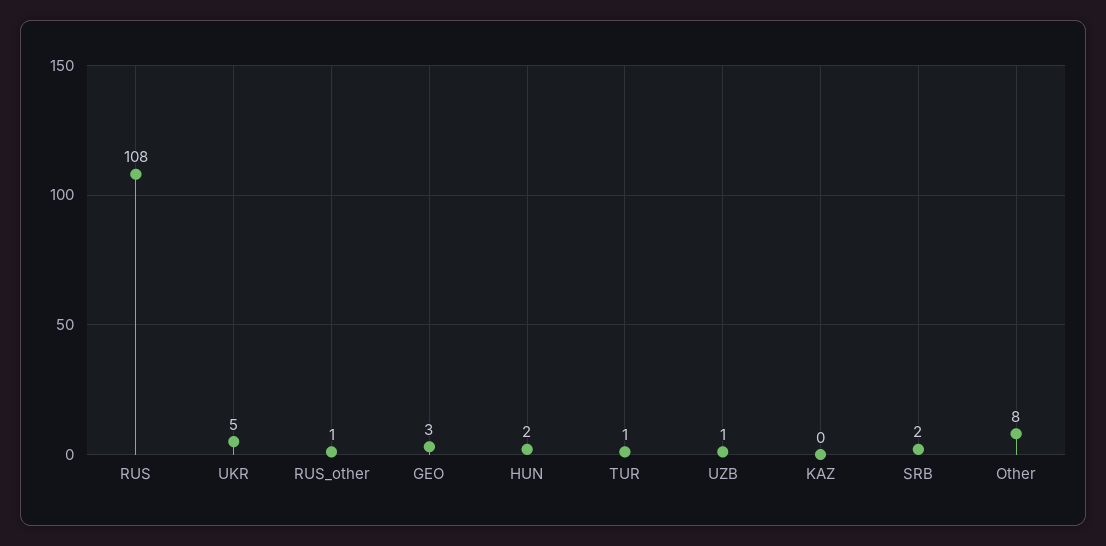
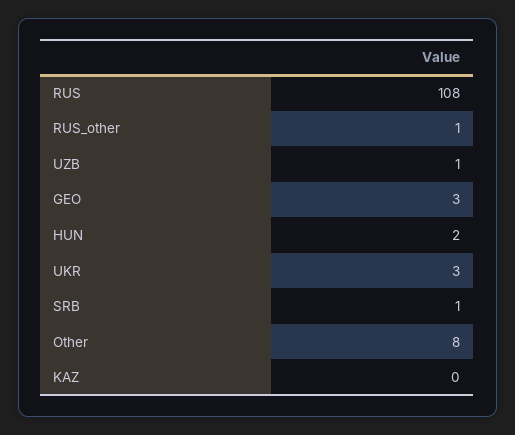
UKR: 5 -> 3
TUR: 1 -> none
SRB: 2 -> 1

